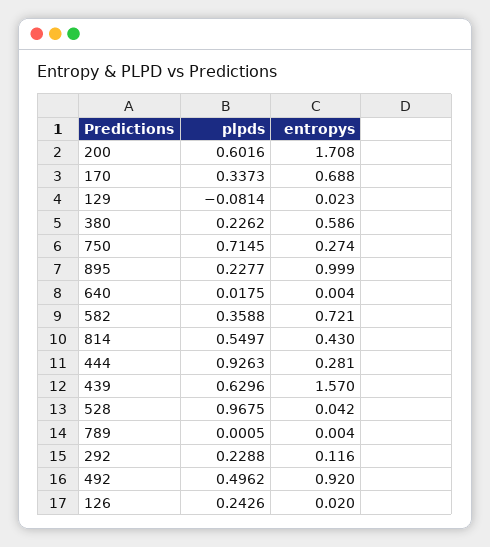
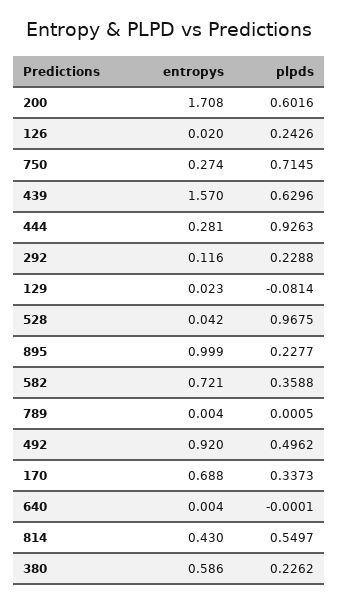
plpds, 640: 0.0175 -> -0.0001

